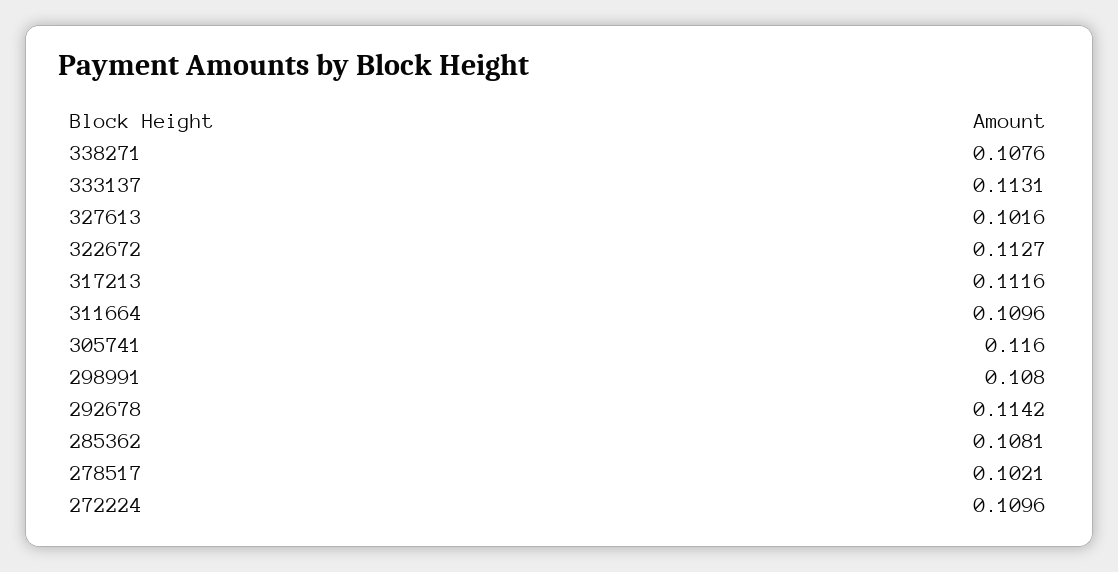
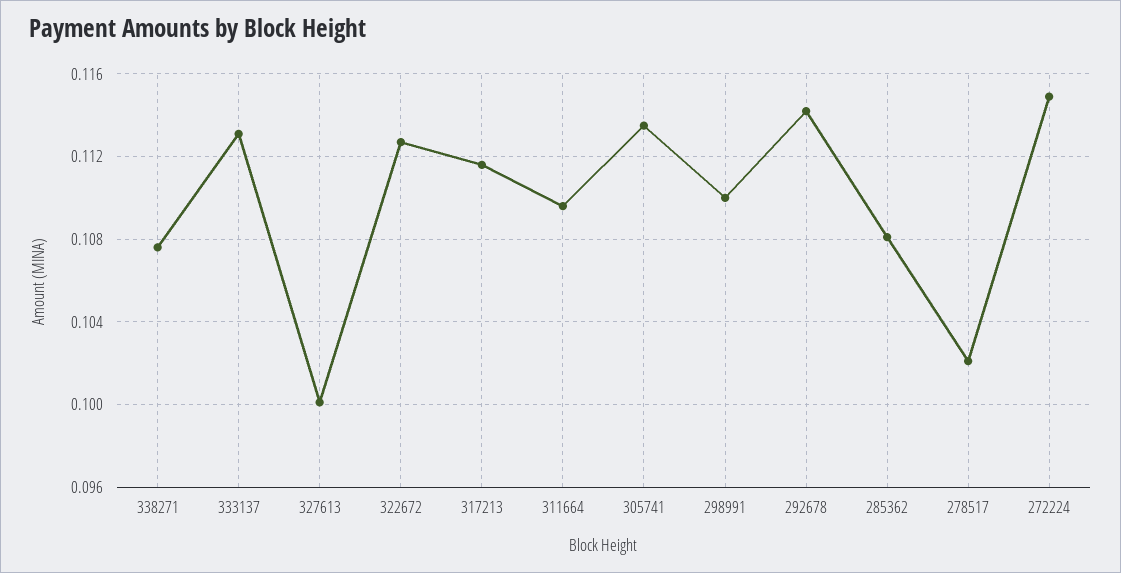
327613: 0.1016 -> 0.1
305741: 0.116 -> 0.1135
298991: 0.108 -> 0.11
272224: 0.1096 -> 0.115

